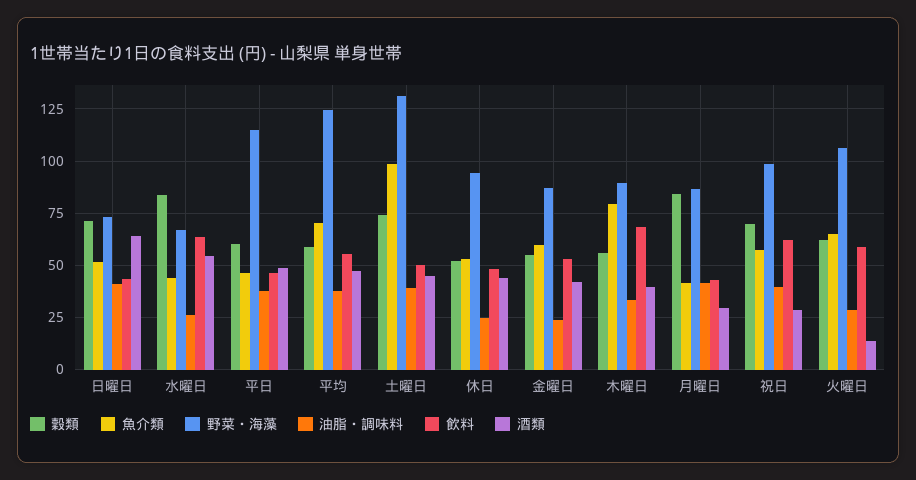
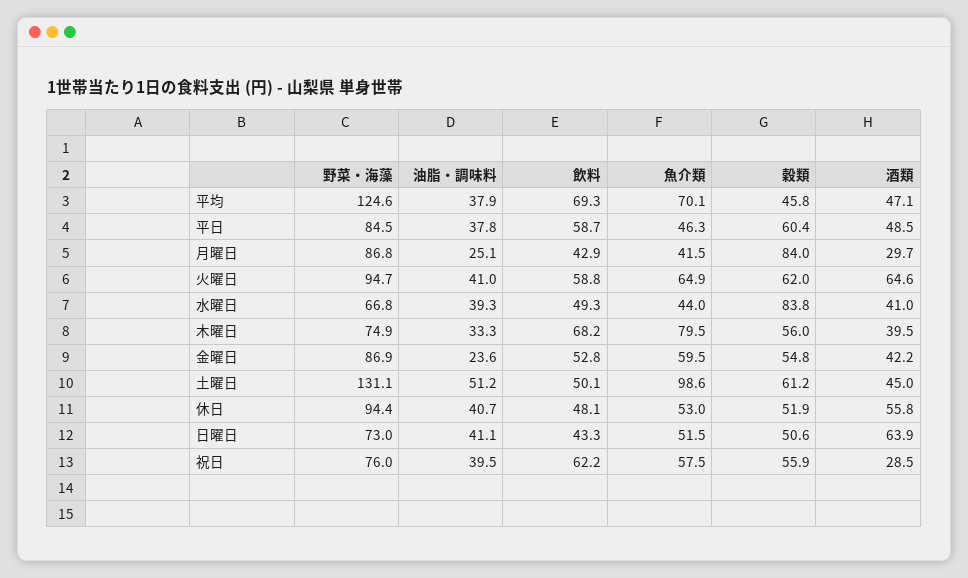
穀類, 日曜日: 70 -> 50.6
油脂・調味料, 水曜日: 25 -> 39.3
飲料, 水曜日: 65 -> 49.3
酒類, 水曜日: 55 -> 41
野菜・海藻, 平日: 115 -> 84.5
飲料, 平日: 45 -> 58.7
穀類, 平均: 60 -> 45.8
飲料, 平均: 55 -> 69.3
穀類, 土曜日: 75 -> 61.2
油脂・調味料, 土曜日: 40 -> 51.2
油脂・調味料, 休日: 25 -> 40.7
酒類, 休日: 45 -> 55.8
野菜・海藻, 木曜日: 90 -> 74.9
油脂・調味料, 月曜日: 40 -> 25.1
穀類, 祝日: 70 -> 55.9
野菜・海藻, 祝日: 100 -> 76
野菜・海藻, 火曜日: 105 -> 94.7
油脂・調味料, 火曜日: 30 -> 41
酒類, 火曜日: 15 -> 64.6

